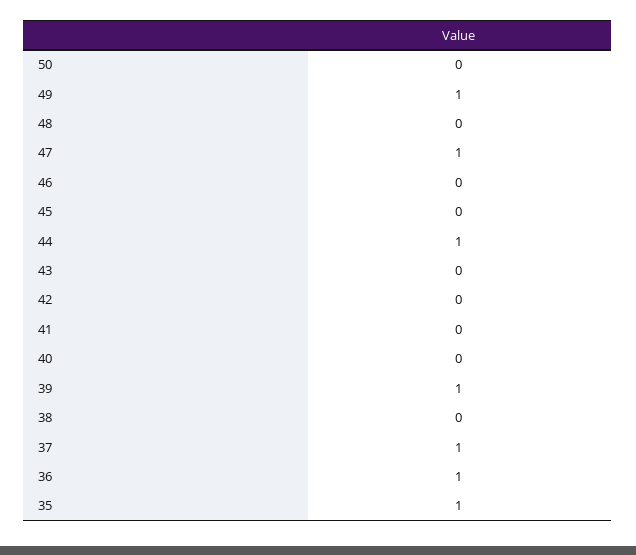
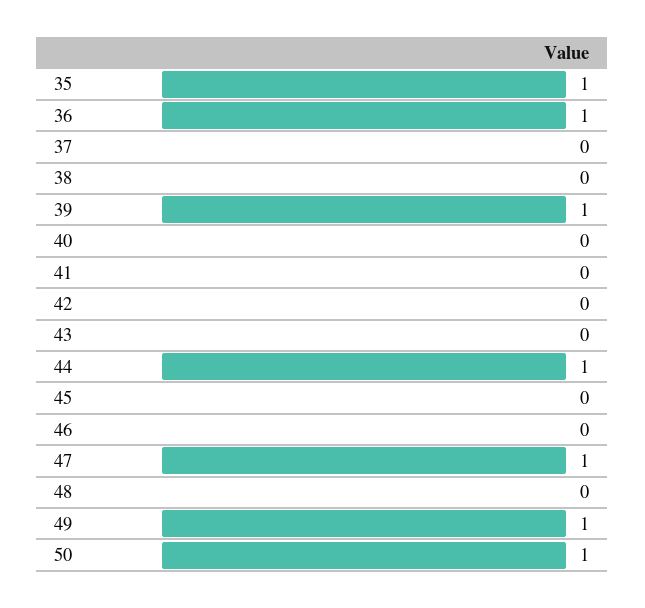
50: 0 -> 1
37: 1 -> 0

